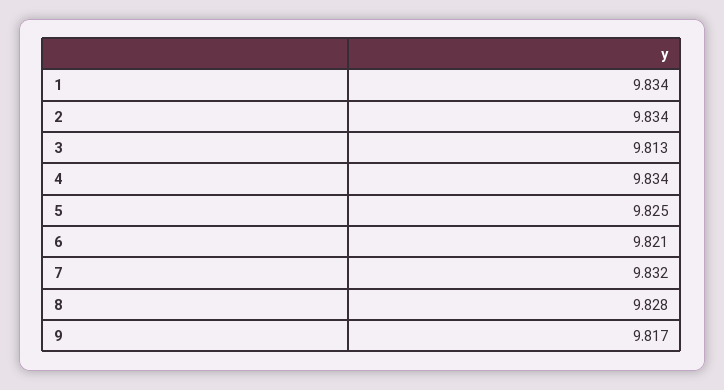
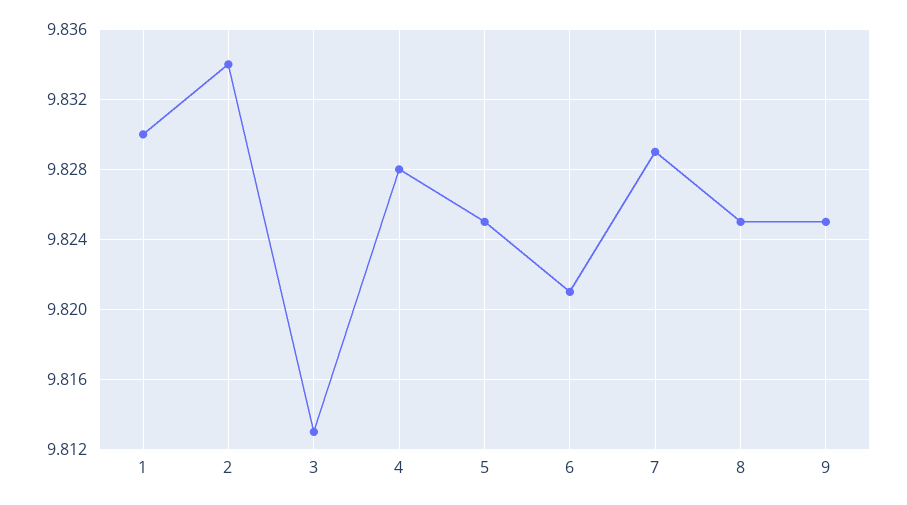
1: 9.834 -> 9.83
4: 9.834 -> 9.828
7: 9.832 -> 9.829
8: 9.828 -> 9.825
9: 9.817 -> 9.825

